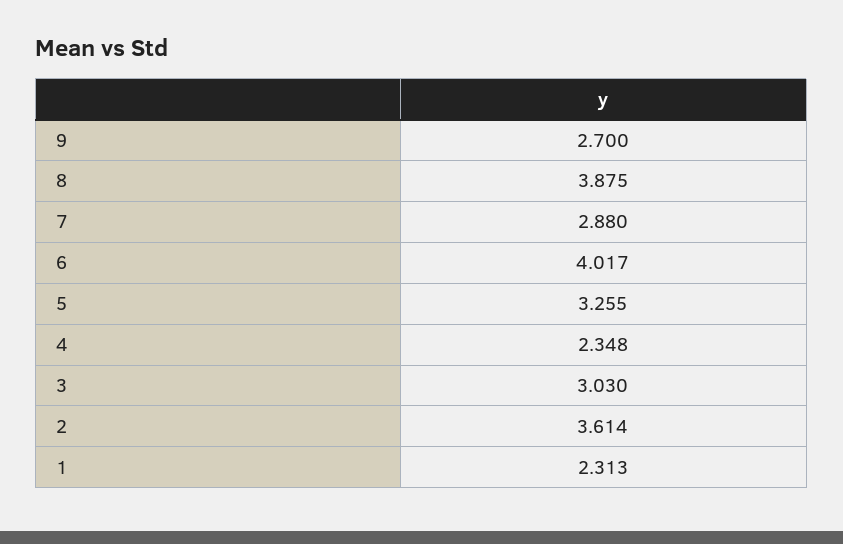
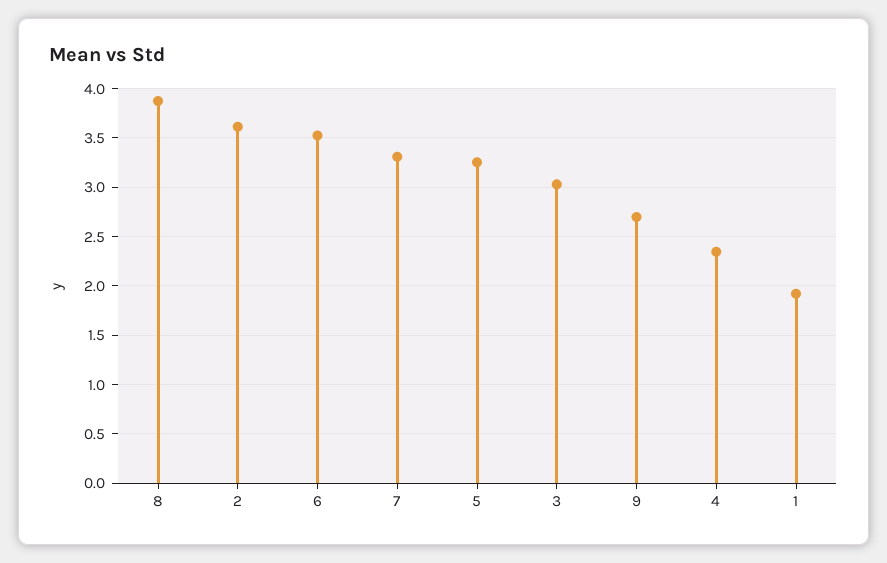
7: 2.88 -> 3.3
6: 4.017 -> 3.5
1: 2.313 -> 1.9

